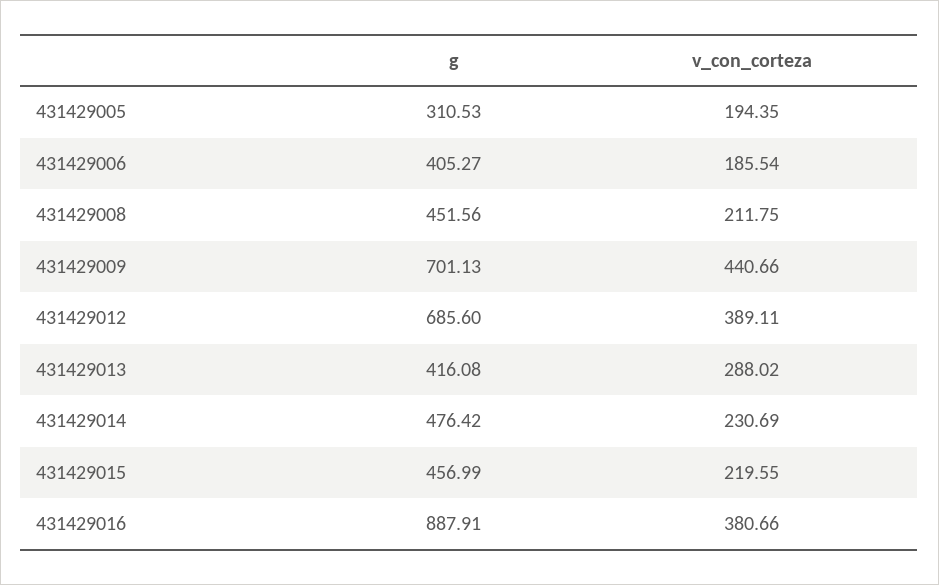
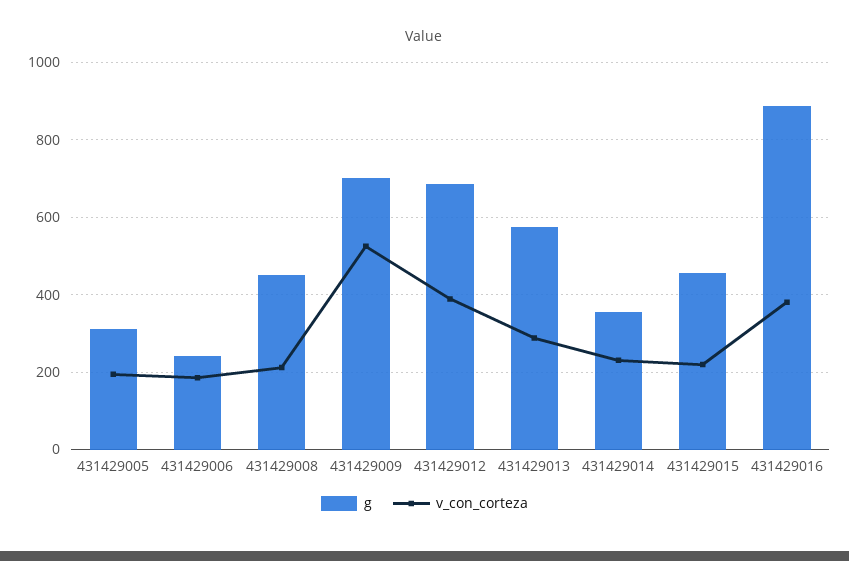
g, 431429006: 405.27 -> 240
v_con_corteza, 431429009: 440.66 -> 520
g, 431429013: 416.08 -> 580
g, 431429014: 476.42 -> 360

